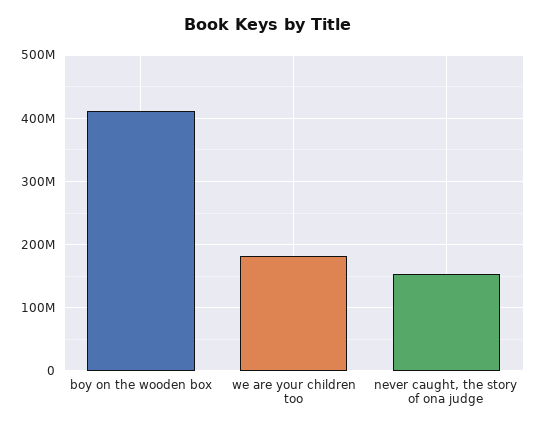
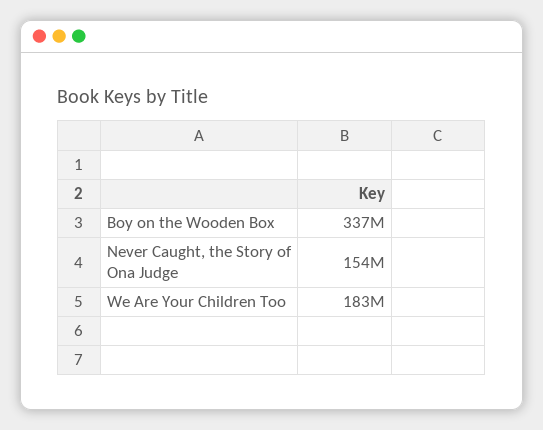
boy on the wooden box: 410000000 -> 337000000

